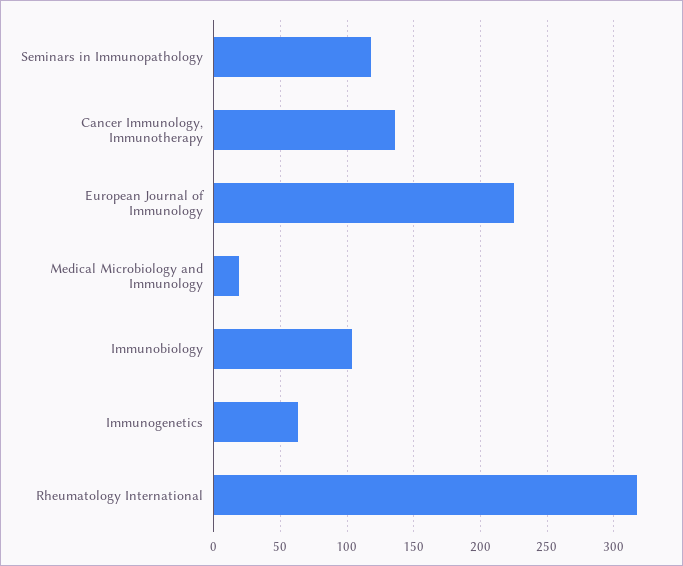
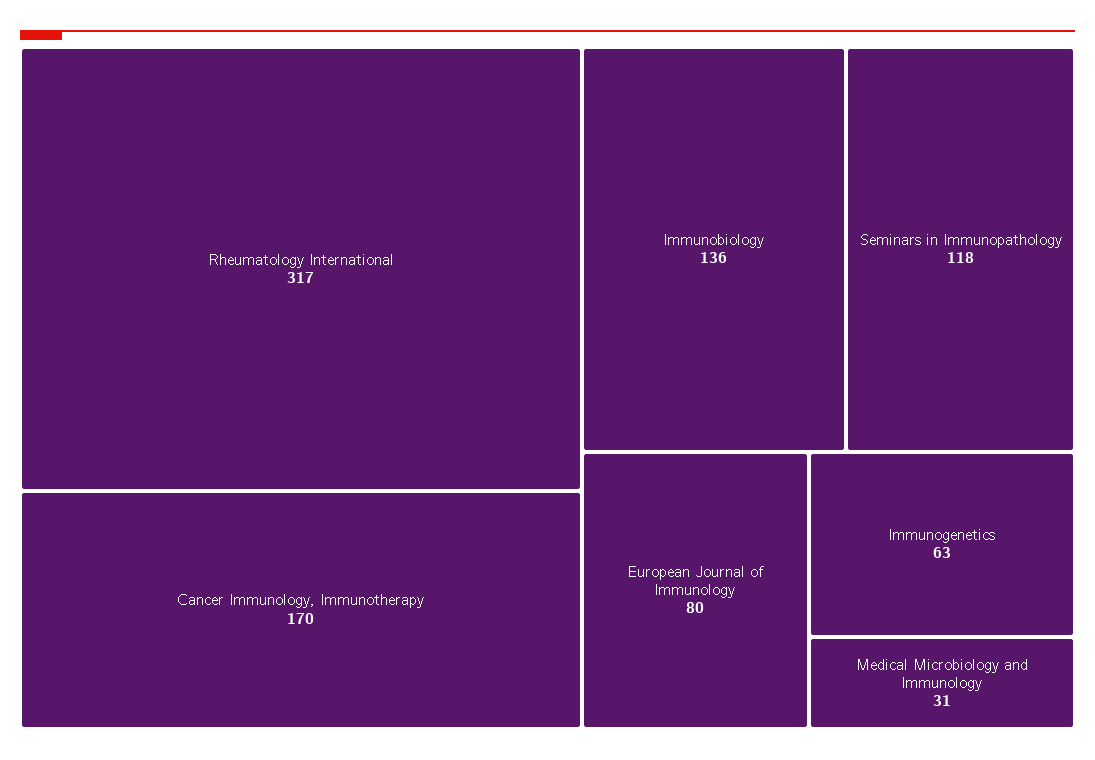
Cancer Immunology, Immunotherapy: 135 -> 170
European Journal of Immunology: 225 -> 80
Medical Microbiology and Immunology: 20 -> 31
Immunobiology: 105 -> 136

